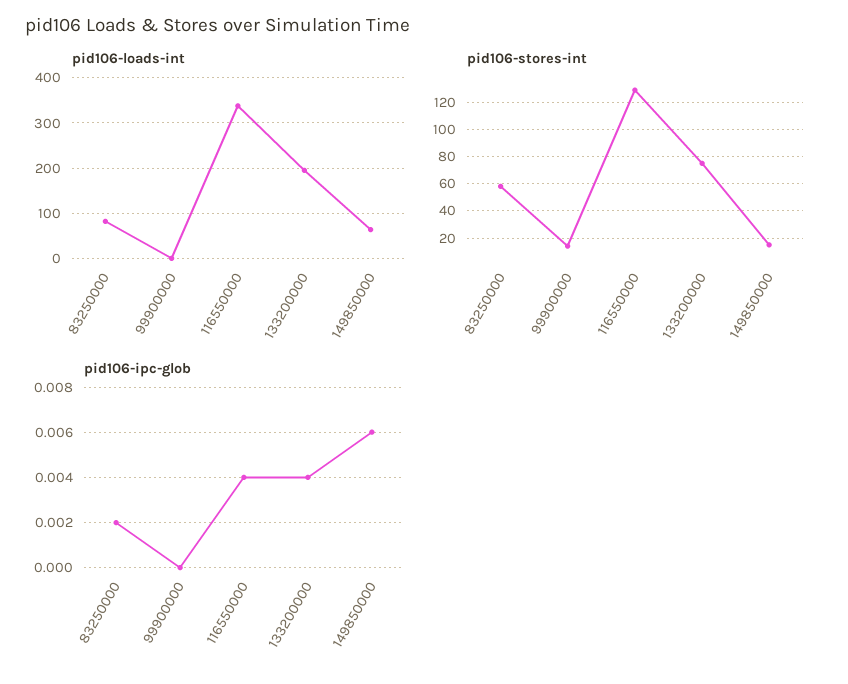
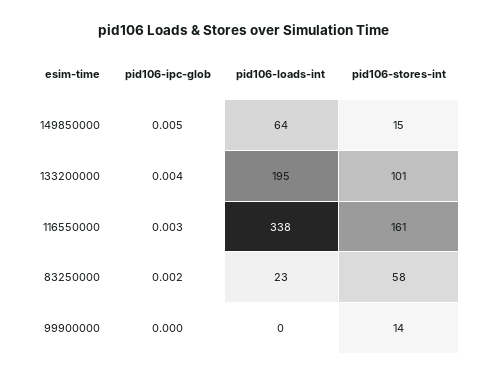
pid106-loads-int, 83250000: 80 -> 23
pid106-stores-int, 116550000: 130 -> 161
pid106-stores-int, 133200000: 75 -> 101
pid106-ipc-glob, 116550000: 0.004 -> 0.003
pid106-ipc-glob, 149850000: 0.006 -> 0.005

